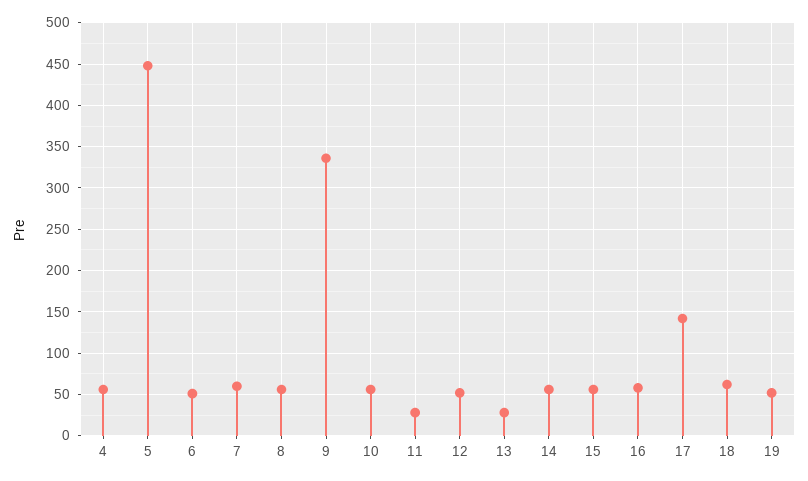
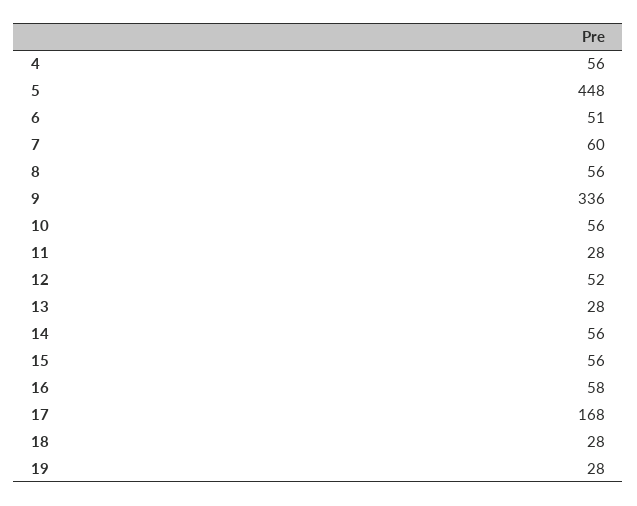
17: 140 -> 168
18: 60 -> 28
19: 50 -> 28

